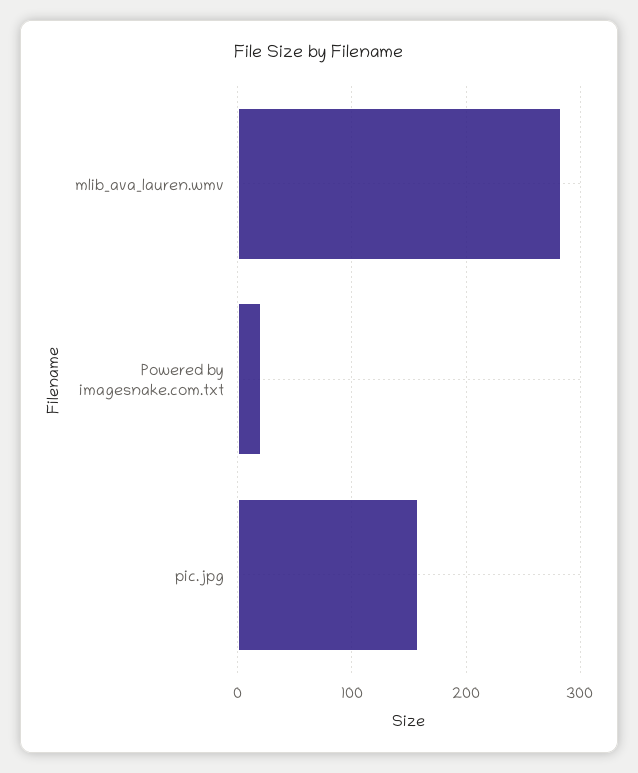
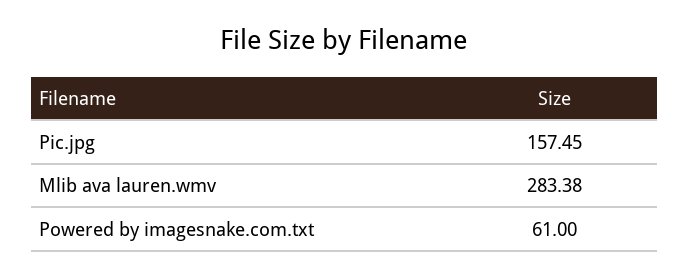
Powered by imagesnake.com.txt: 20 -> 61

